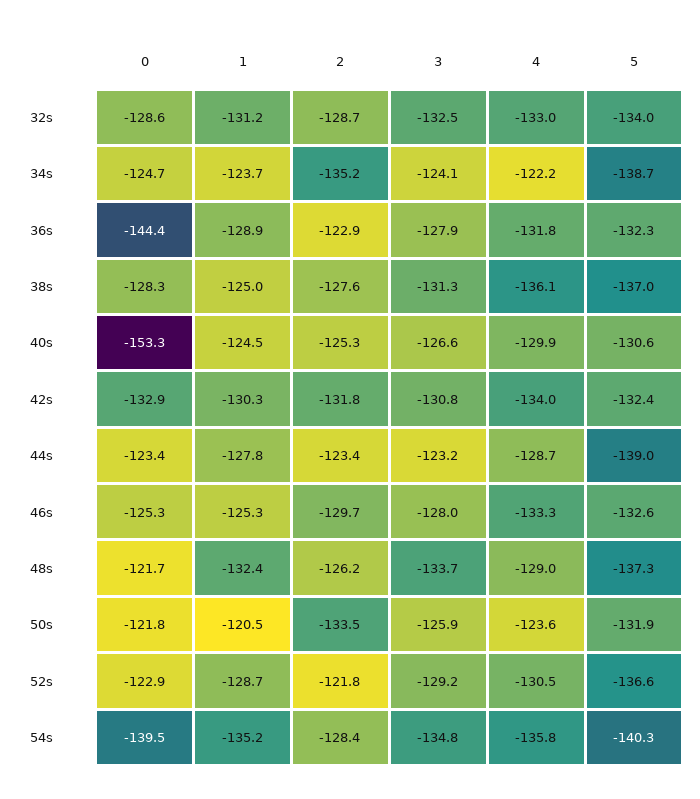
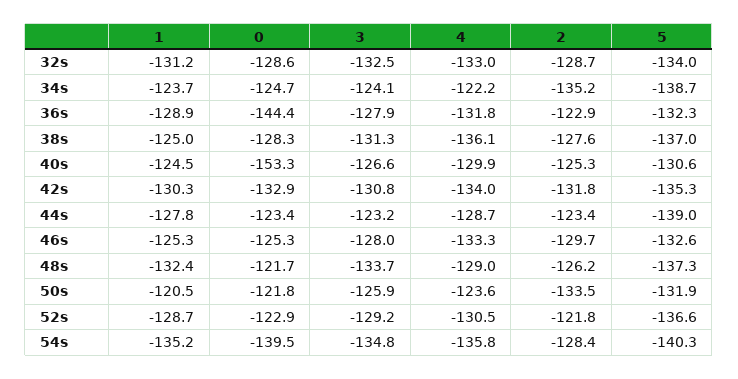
5, 42s: -132.4 -> -135.3

